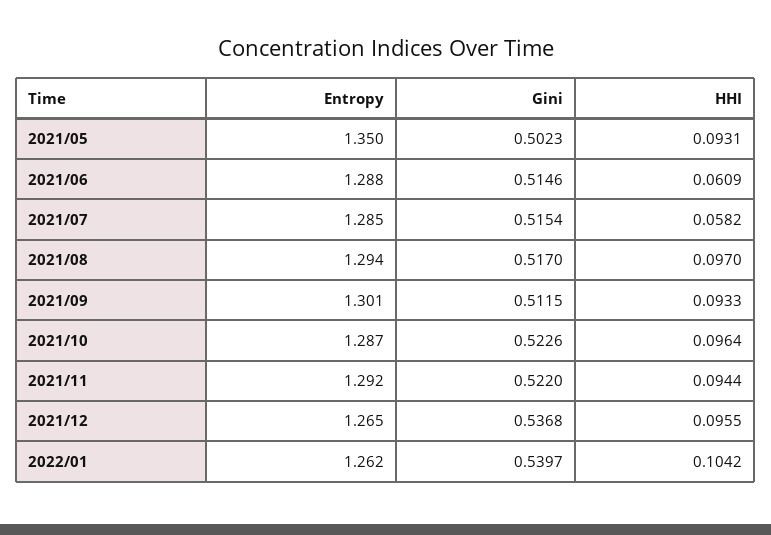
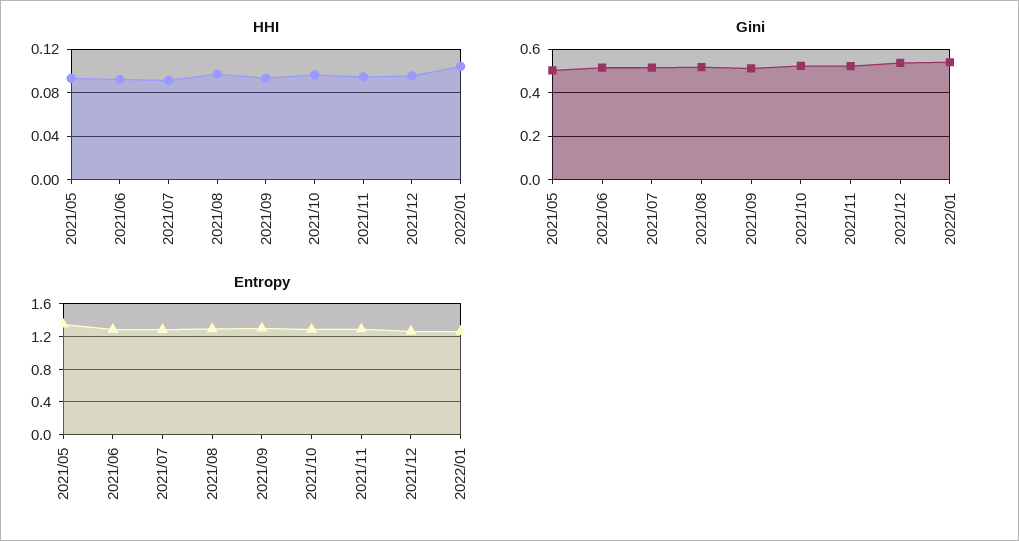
HHI, 2021/06: 0.0609 -> 0.09
HHI, 2021/07: 0.0582 -> 0.09

